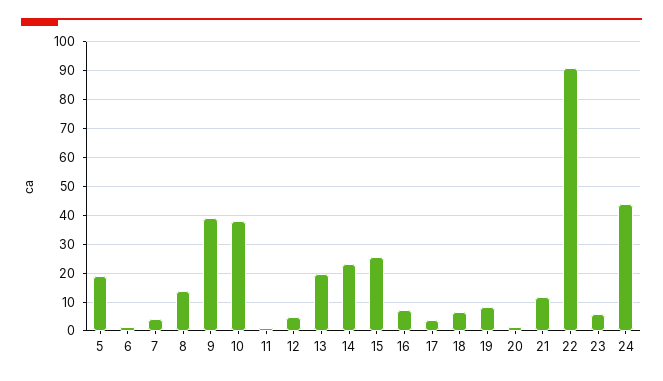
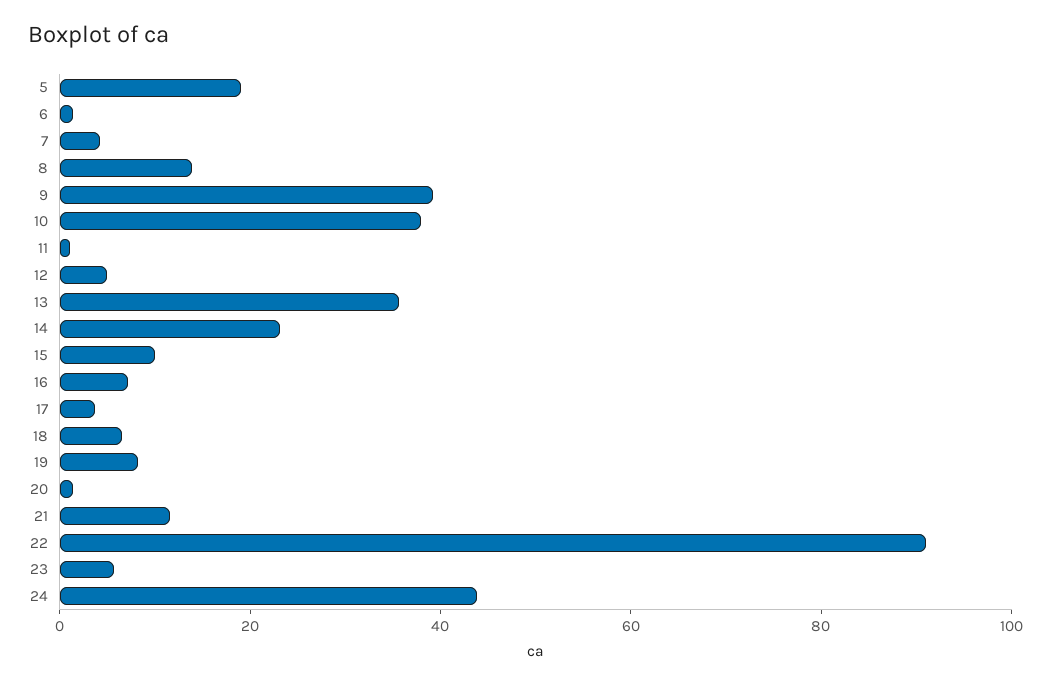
13: 20 -> 35
15: 25 -> 10

